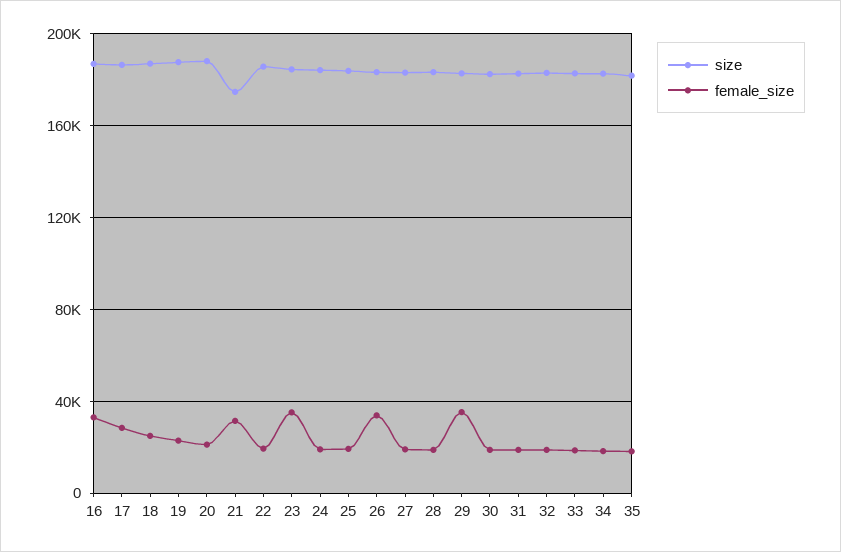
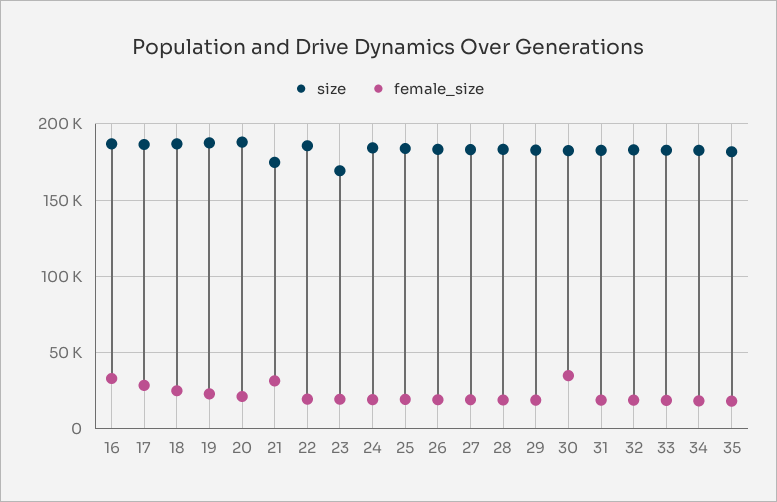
size, 23: 185000 -> 170000
female_size, 23: 35000 -> 20000
female_size, 26: 35000 -> 20000
female_size, 29: 35000 -> 20000
female_size, 30: 20000 -> 35000

